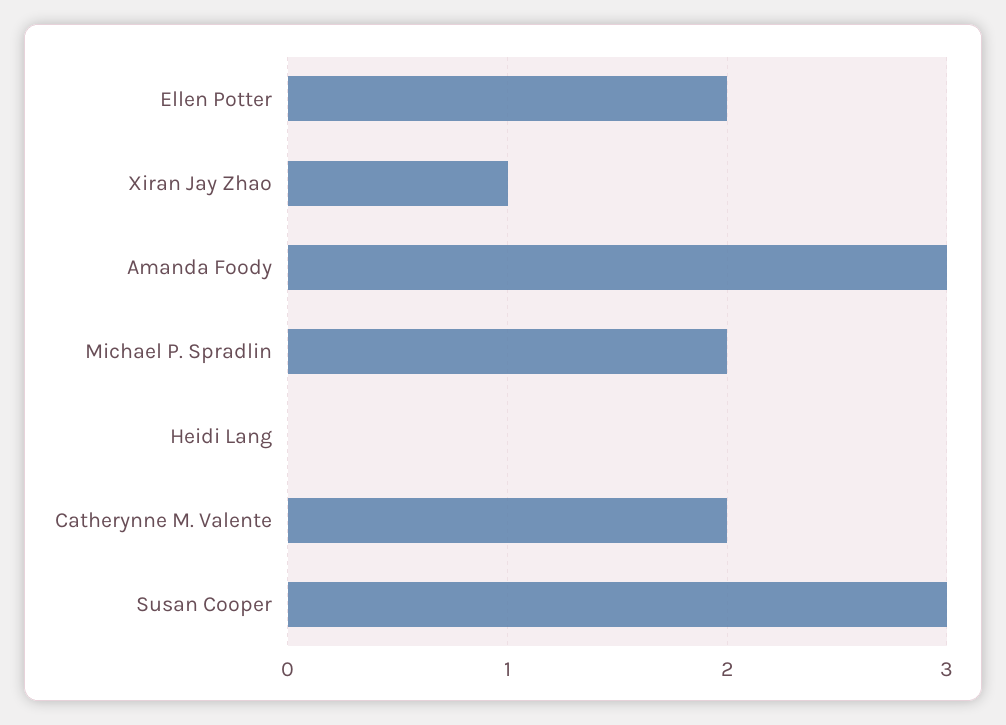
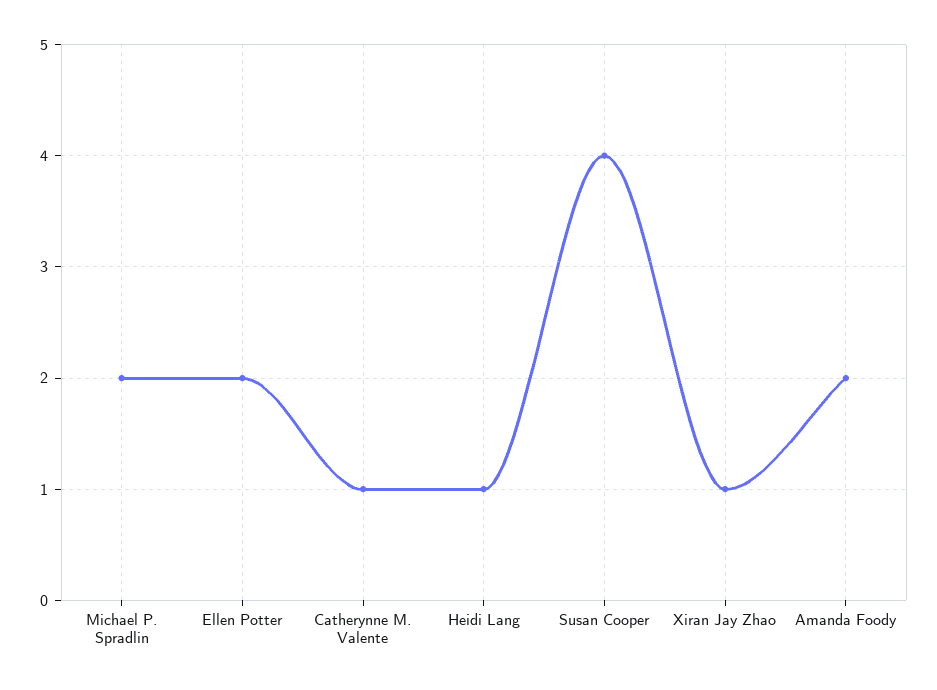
Amanda Foody: 3 -> 2
Heidi Lang: 0 -> 1
Catherynne M. Valente: 2 -> 1
Susan Cooper: 3 -> 4

